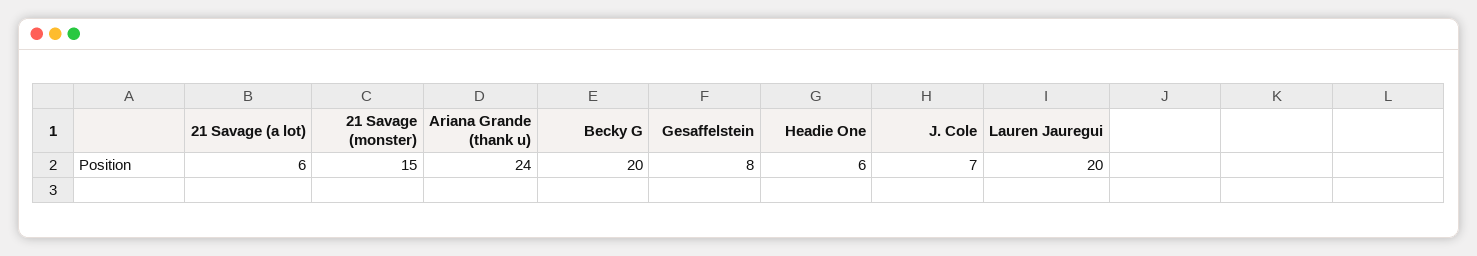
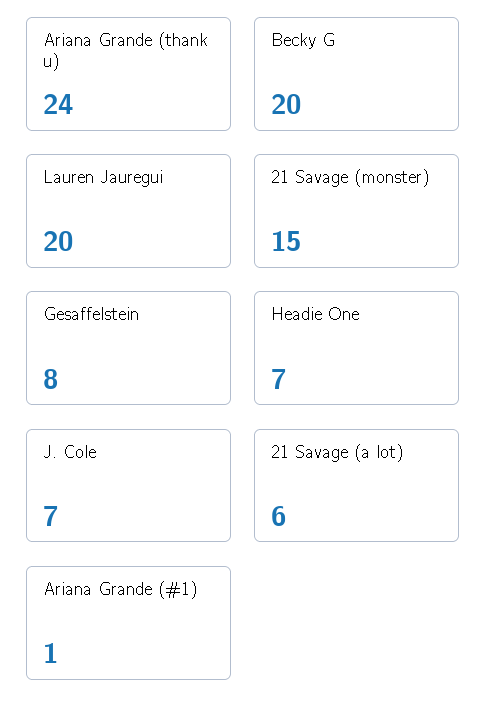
Headie One: 6 -> 7
Ariana Grande (#1): none -> 1

